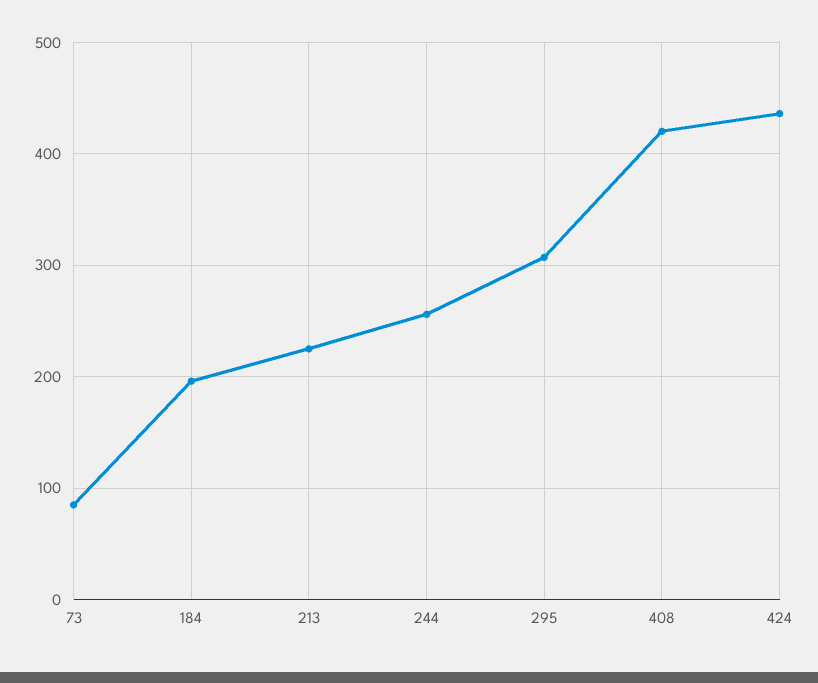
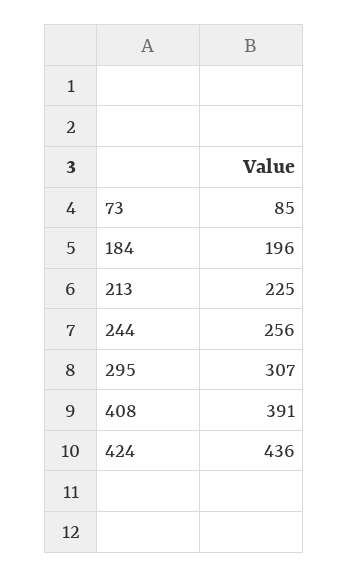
408: 420 -> 391

